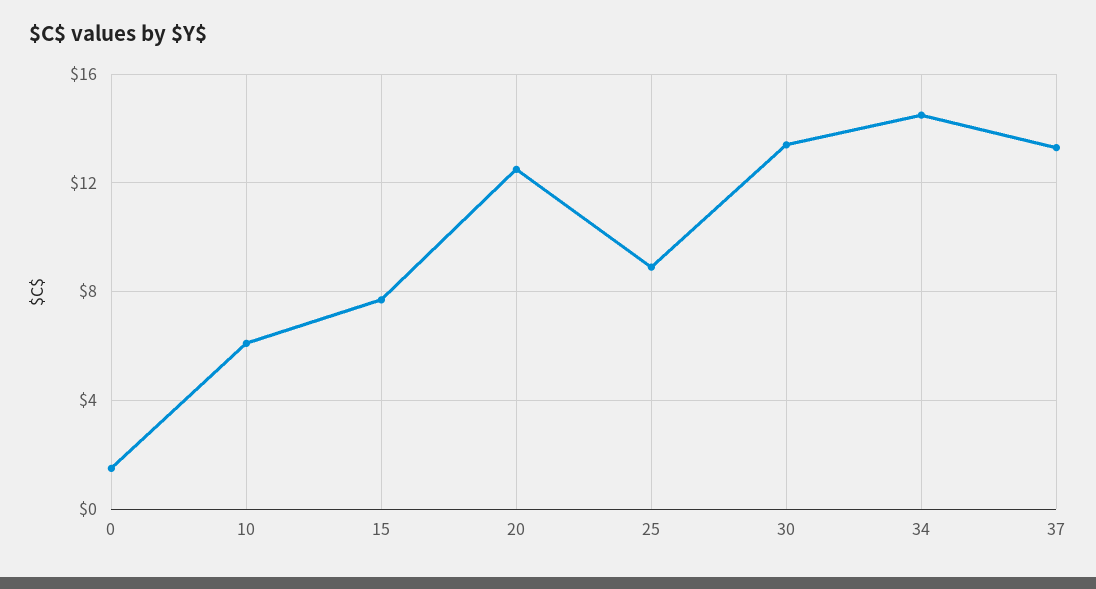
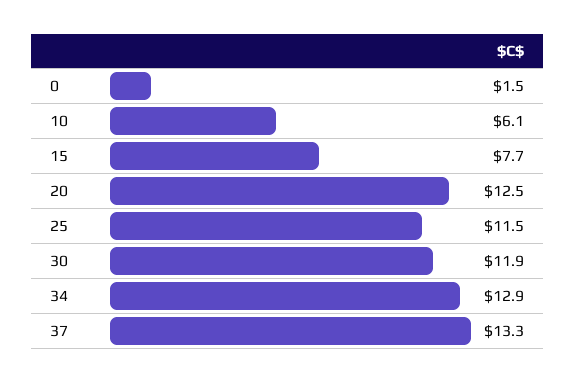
25: 9 -> 11.5
30: 13.5 -> 11.9
34: 14.5 -> 12.9

